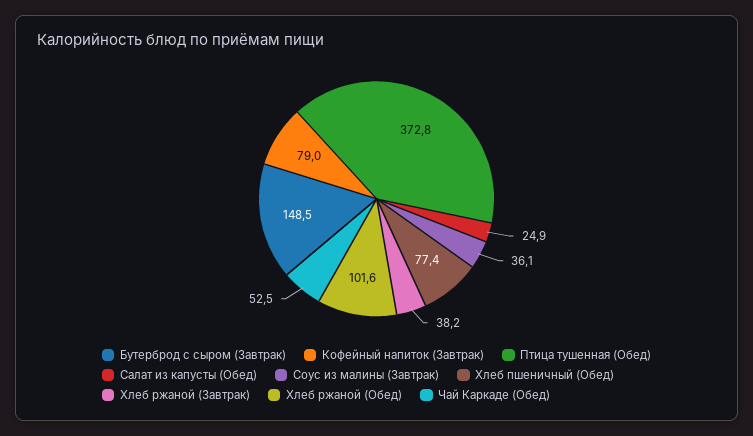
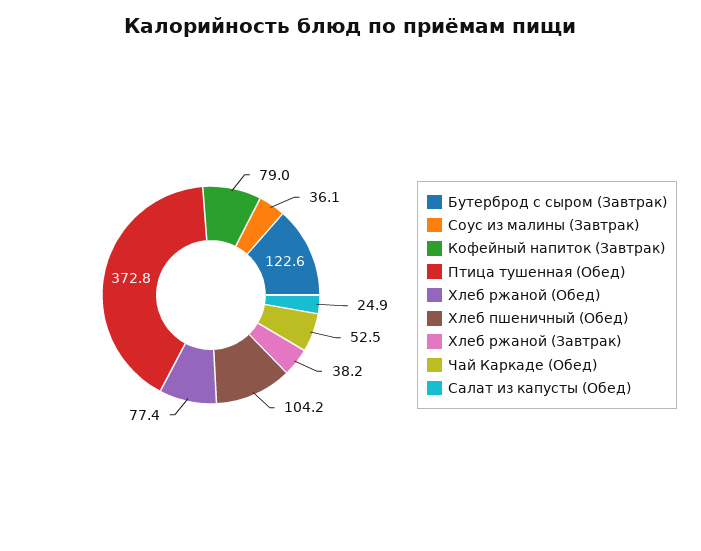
Бутерброд с сыром (Завтрак): 148.5 -> 122.6
Хлеб пшеничный (Обед): 77.4 -> 104.2
Хлеб ржаной (Обед): 101.6 -> 77.4

